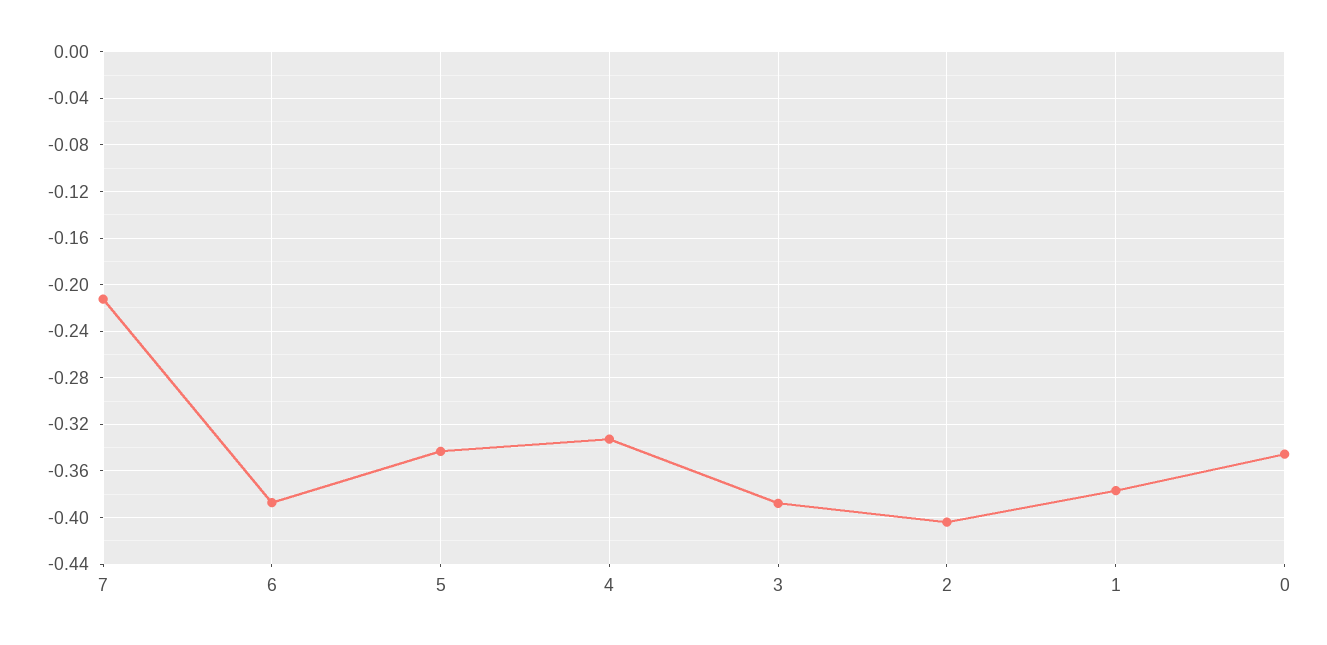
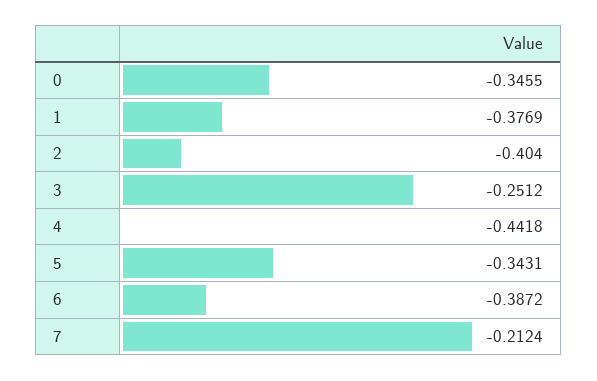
4: -0.33 -> -0.4418
3: -0.39 -> -0.2512

